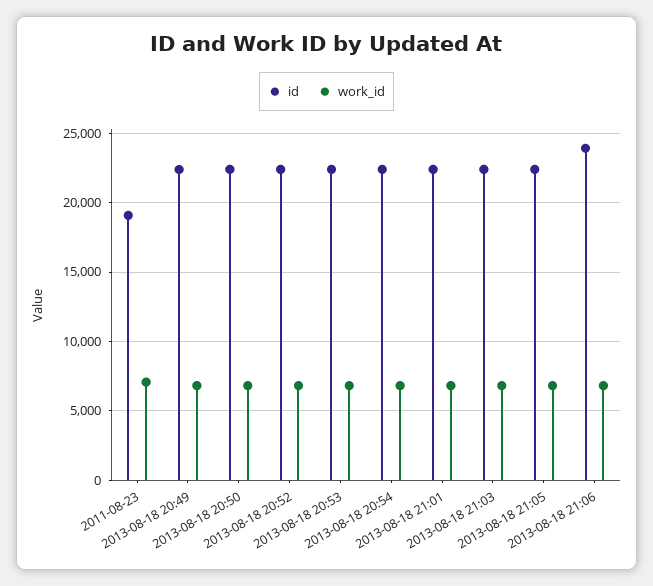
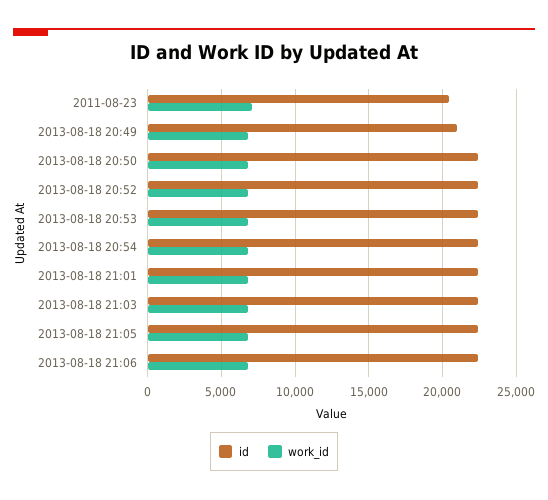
id, 2011-08-23: 19000 -> 20500
id, 2013-08-18 20:49: 22500 -> 21000
id, 2013-08-18 21:06: 24000 -> 22500

